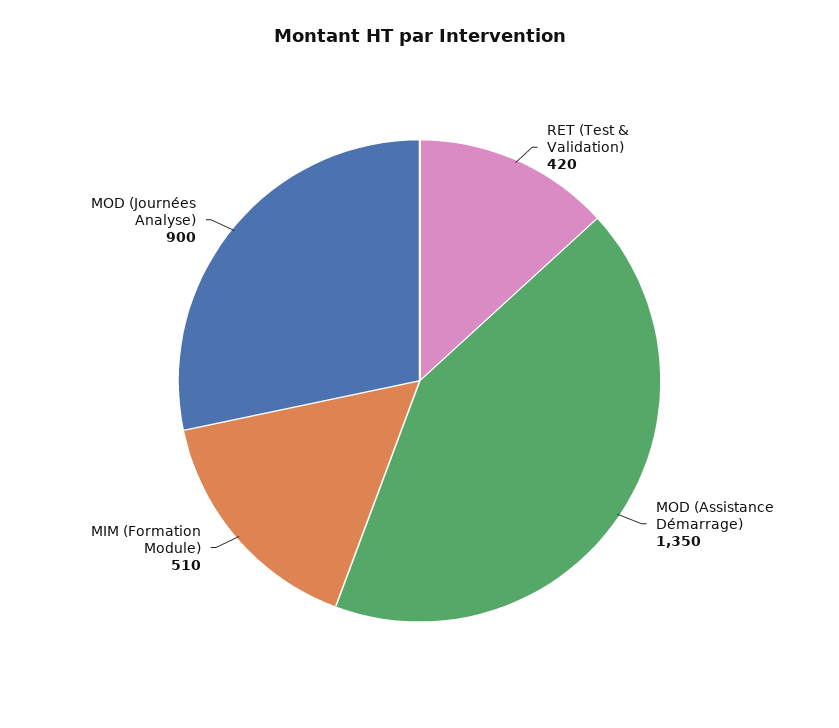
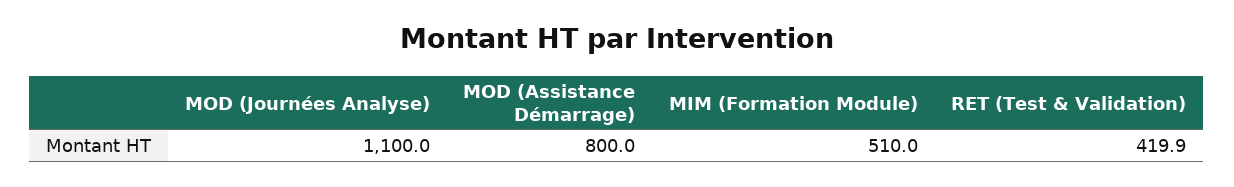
MOD (Assistance Démarrage): 1350 -> 800
MOD (Journées Analyse): 900 -> 1100

